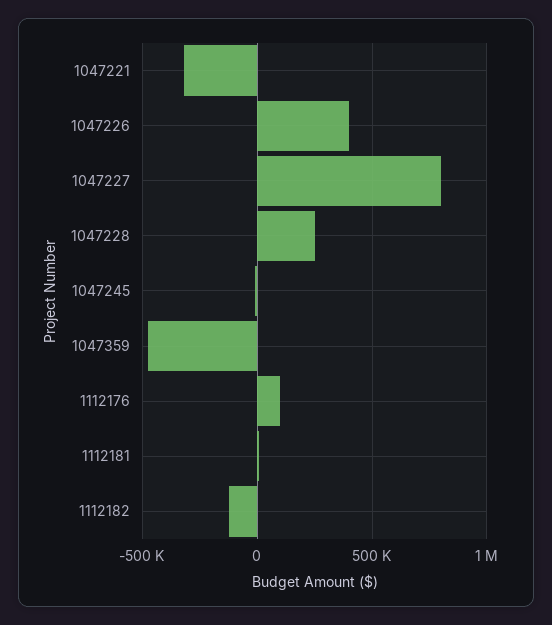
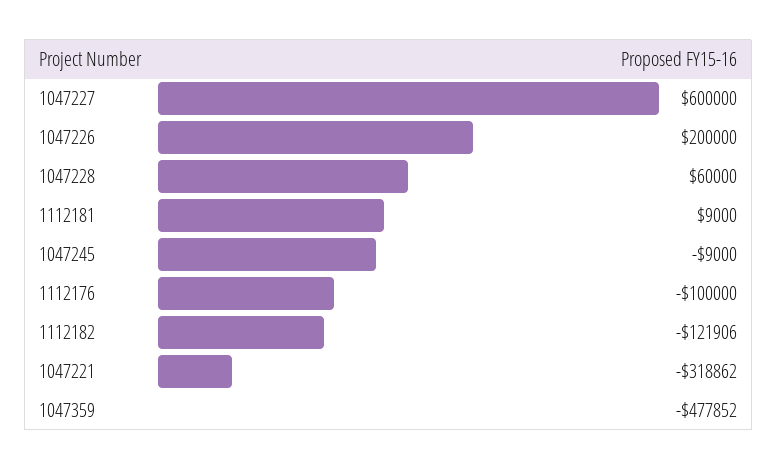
1047226: 400000 -> 200000
1047227: 800000 -> 600000
1047228: 250000 -> 60000
1112176: 100000 -> -100000

